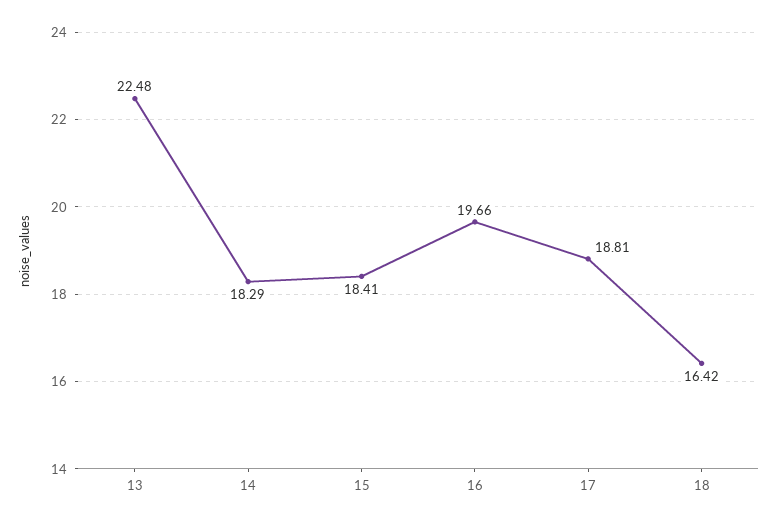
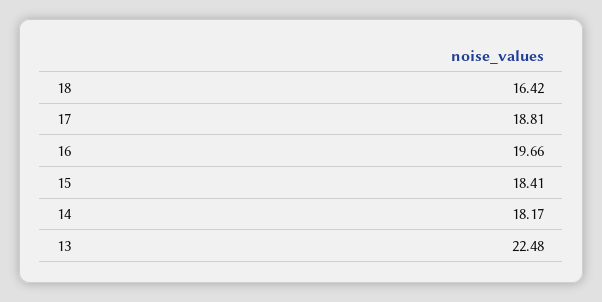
14: 18.29 -> 18.17

